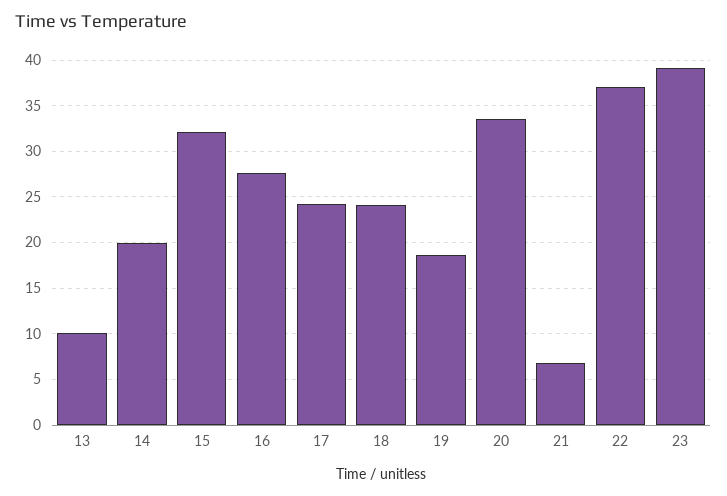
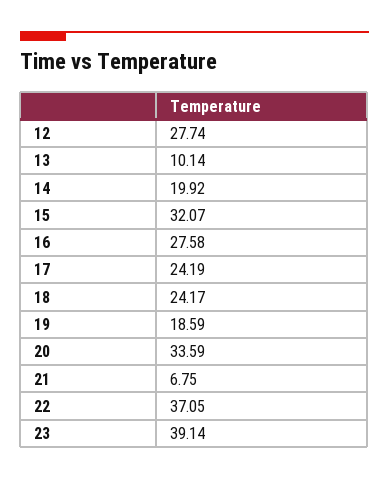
12: none -> 27.74

